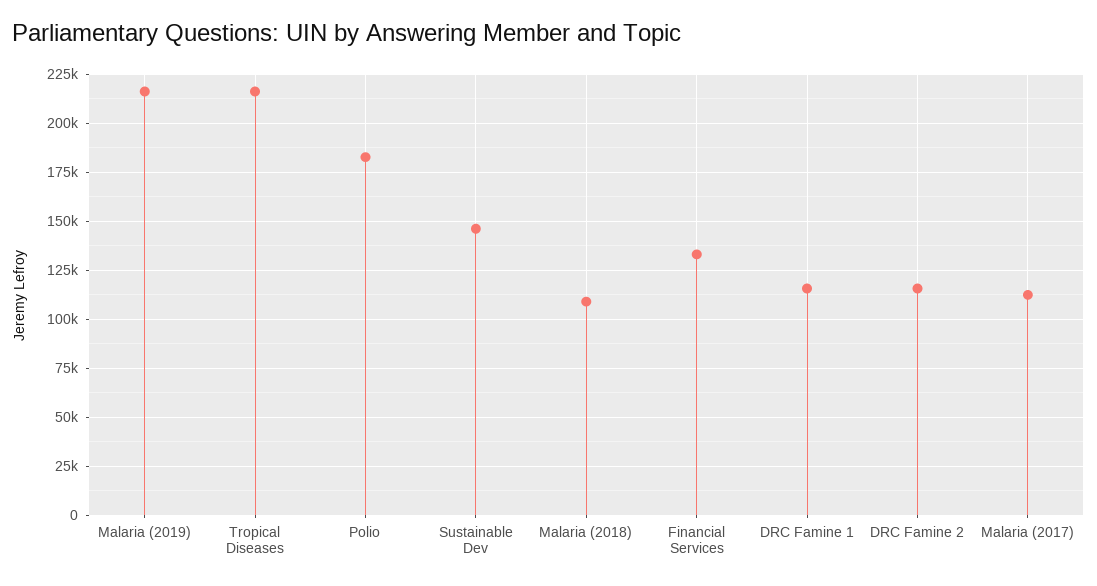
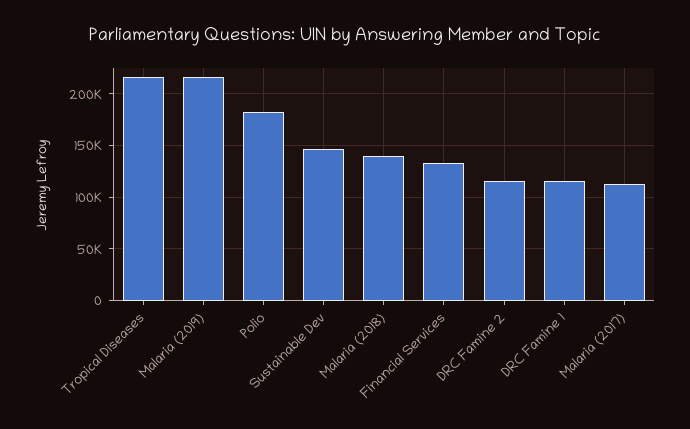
Malaria (2018): 110000 -> 140000

